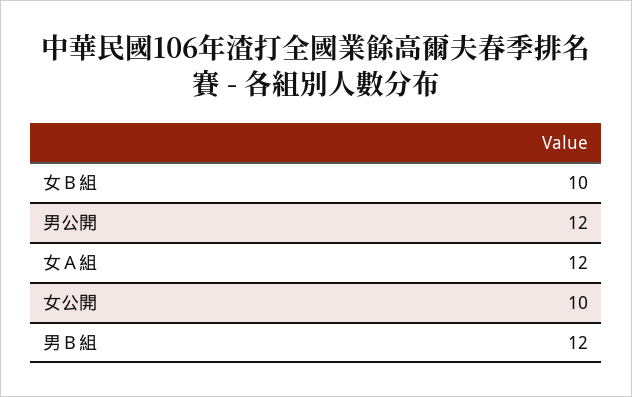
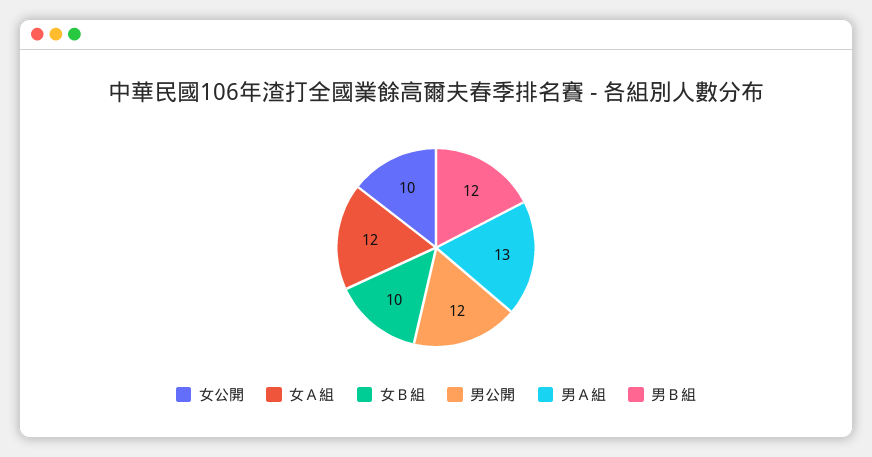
男Ａ組: none -> 13

